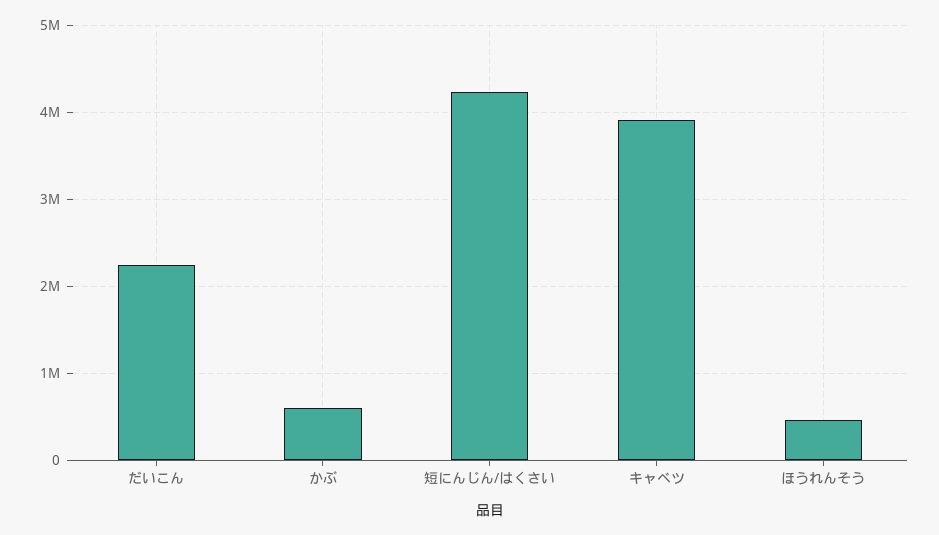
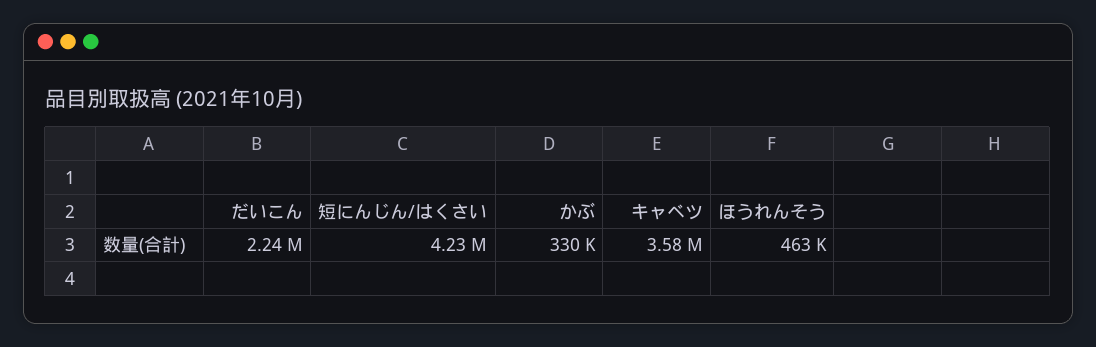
かぶ: 600000 -> 330000
キャベツ: 3900000 -> 3580000

